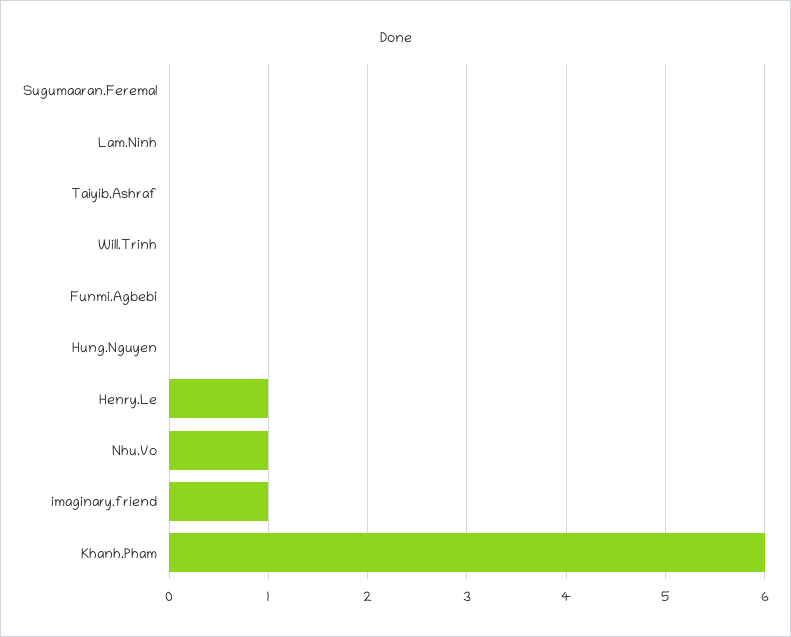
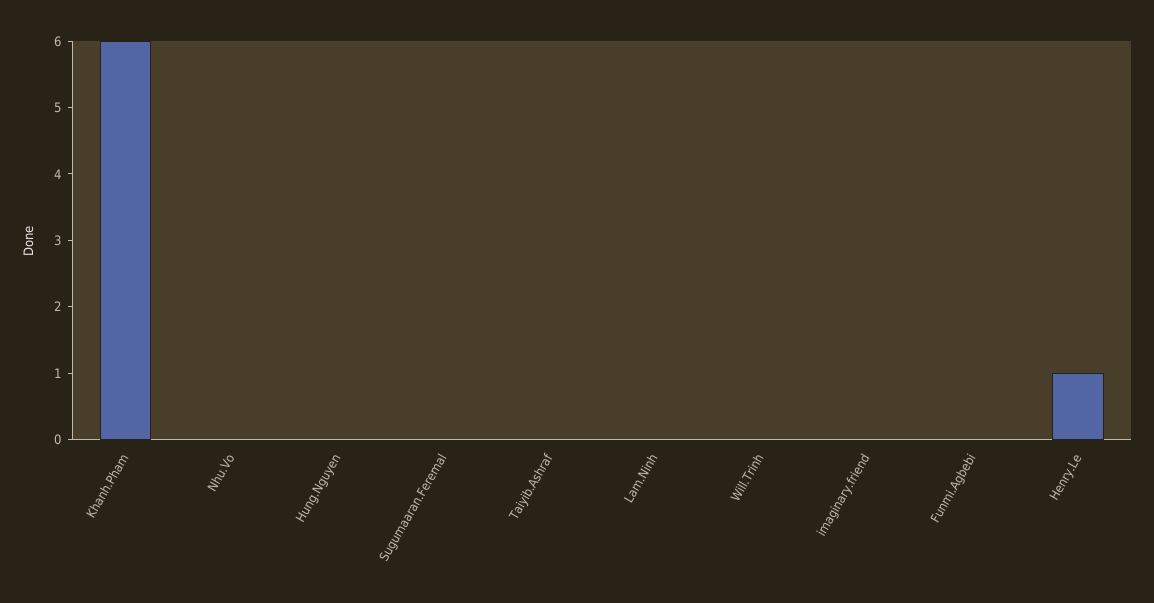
Nhu.Vo: 1 -> 0
imaginary.friend: 1 -> 0

